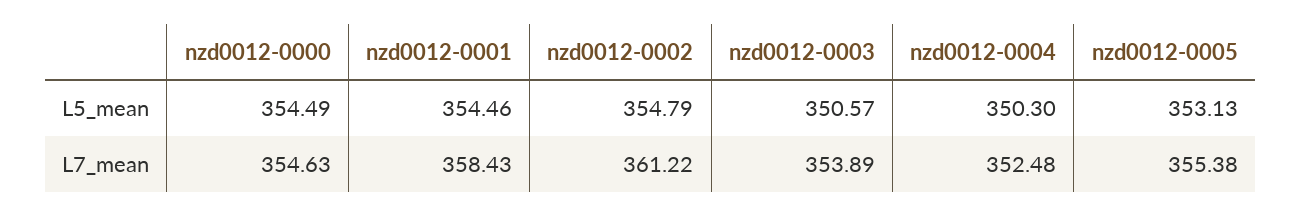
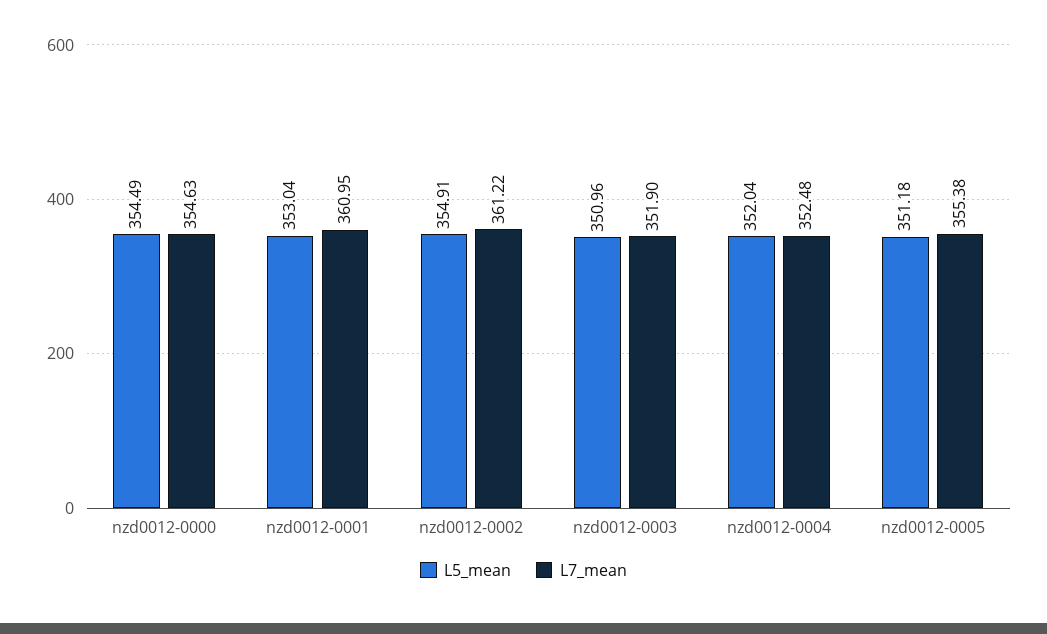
L5_mean, nzd0012-0001: 354.46 -> 353.04
L5_mean, nzd0012-0002: 354.79 -> 354.91
L5_mean, nzd0012-0003: 350.57 -> 350.96
L5_mean, nzd0012-0004: 350.3 -> 352.04
L5_mean, nzd0012-0005: 353.13 -> 351.18
L7_mean, nzd0012-0001: 358.43 -> 360.95
L7_mean, nzd0012-0003: 353.89 -> 351.9

